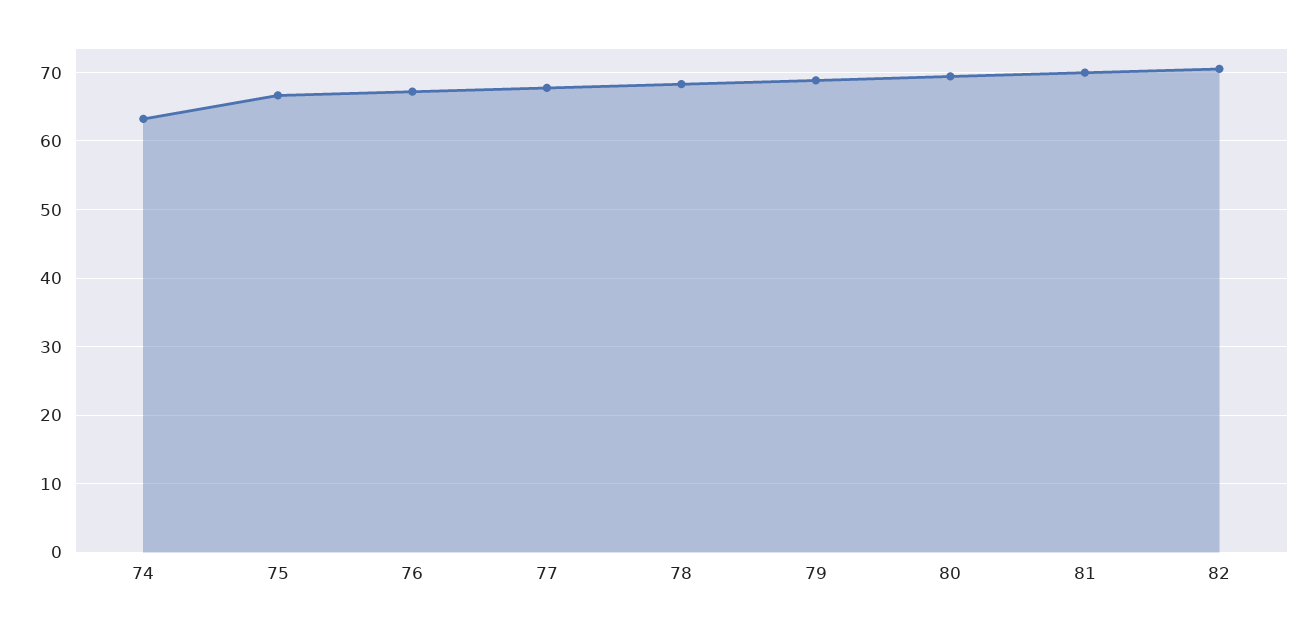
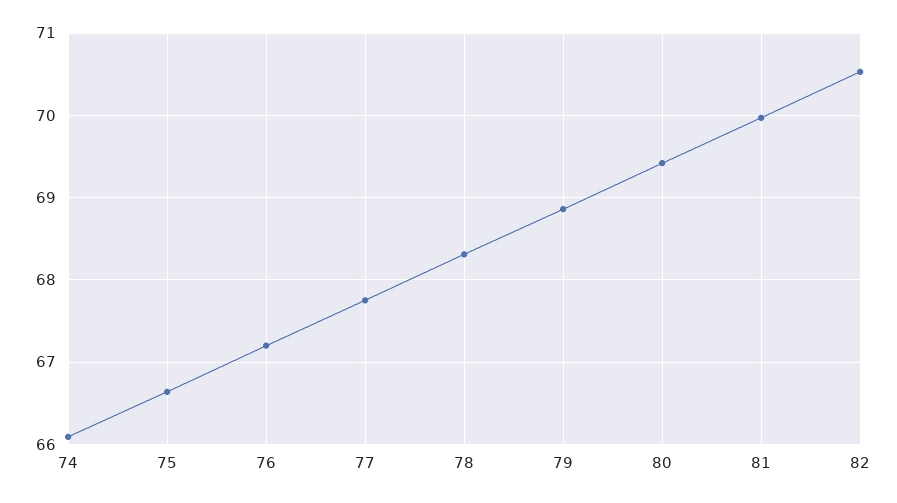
74: 63 -> 66.1

